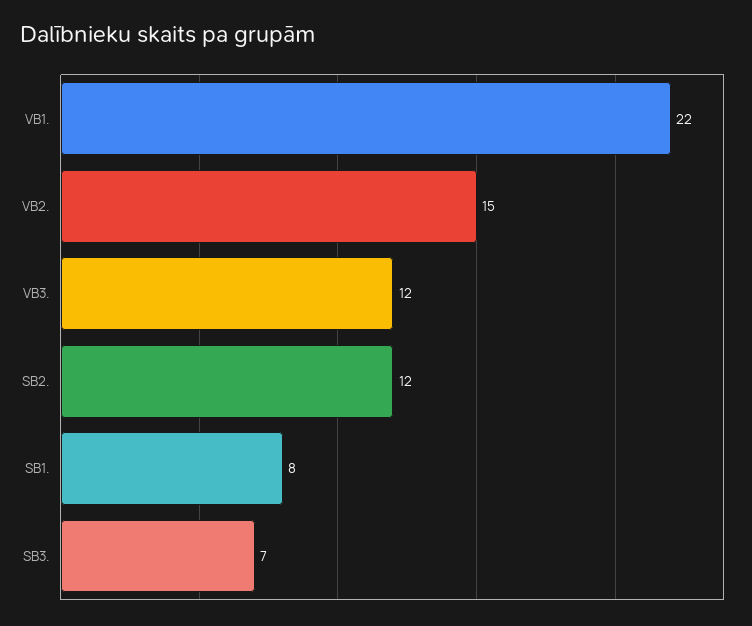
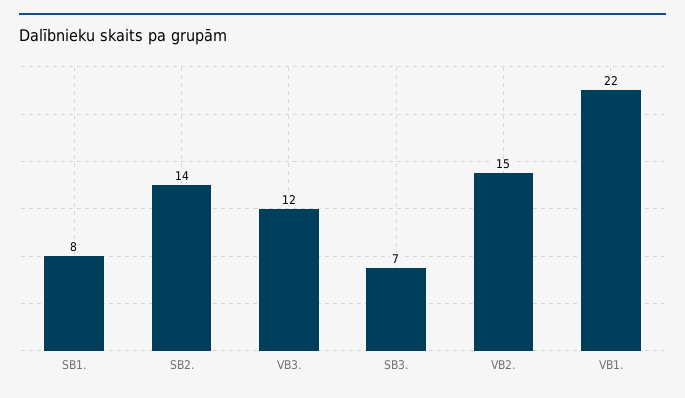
SB2.: 12 -> 14

